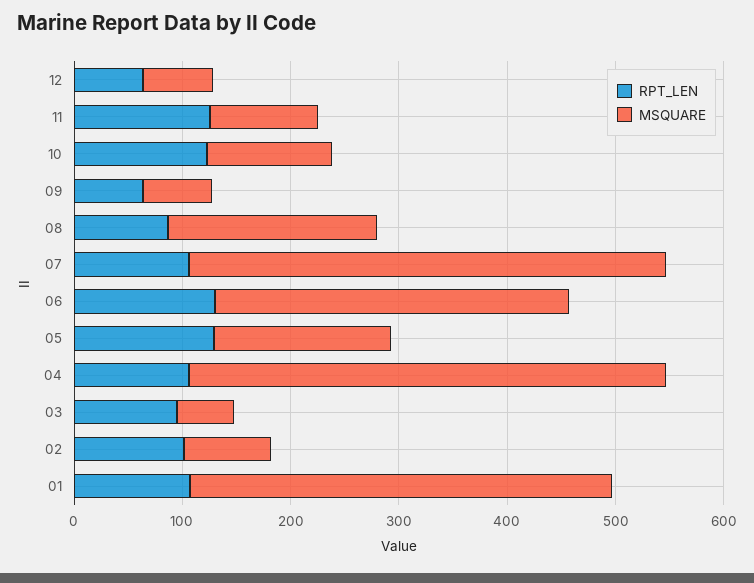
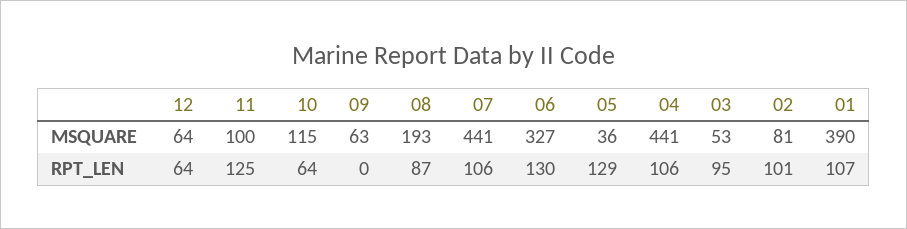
RPT_LEN, 10: 120 -> 64
RPT_LEN, 09: 60 -> 0
MSQUARE, 05: 160 -> 36

